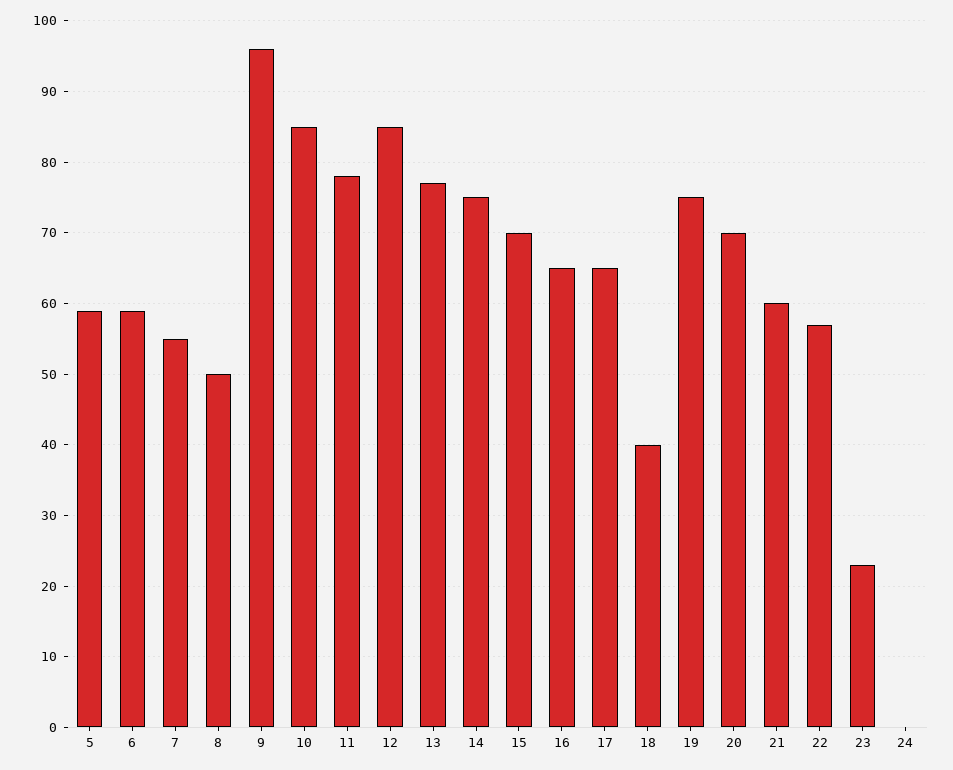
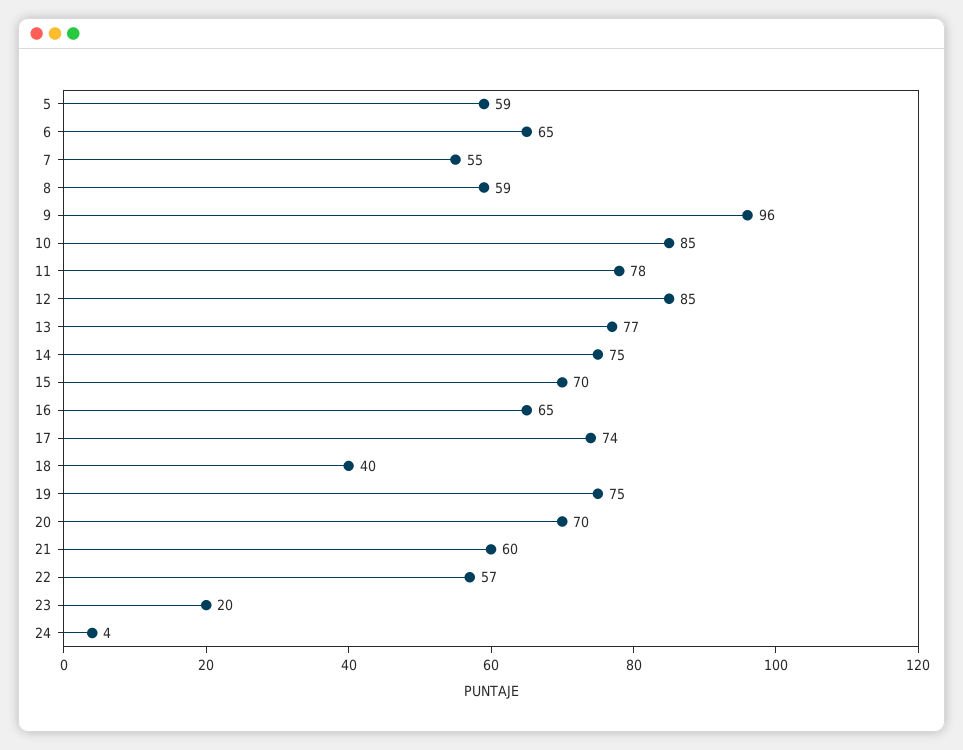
6: 59 -> 65
8: 50 -> 59
17: 65 -> 74
23: 23 -> 20
24: 0 -> 4

